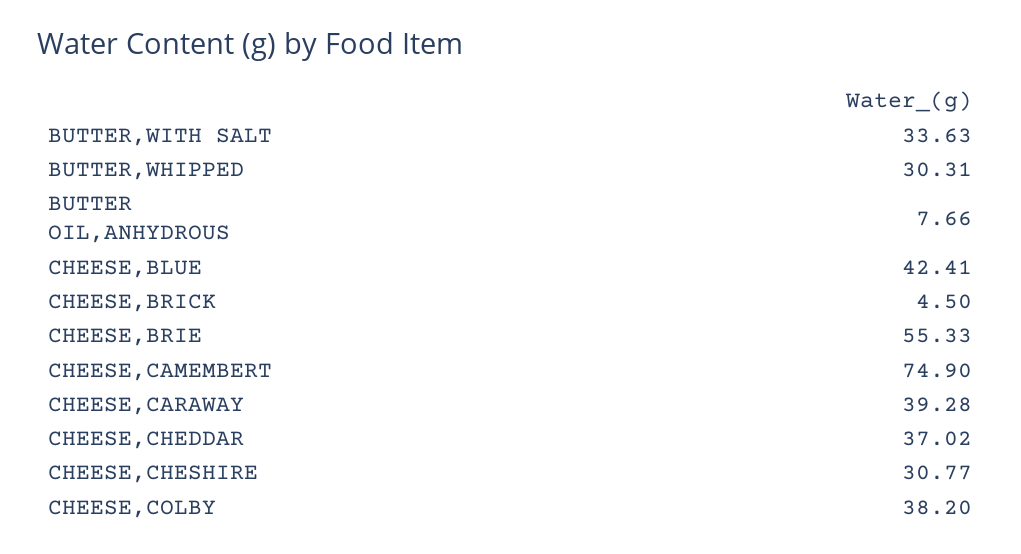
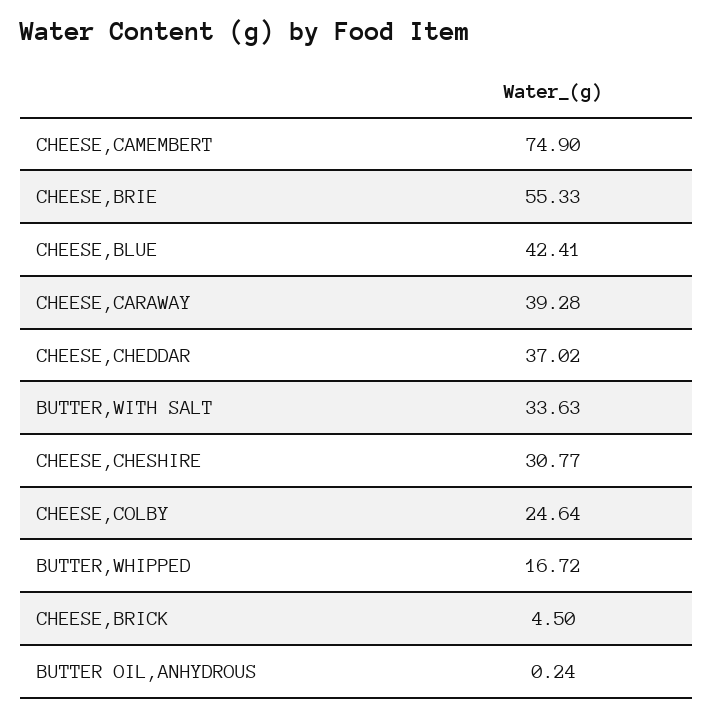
BUTTER,WHIPPED: 30.31 -> 16.72
BUTTER OIL,ANHYDROUS: 7.66 -> 0.24
CHEESE,COLBY: 38.2 -> 24.64

